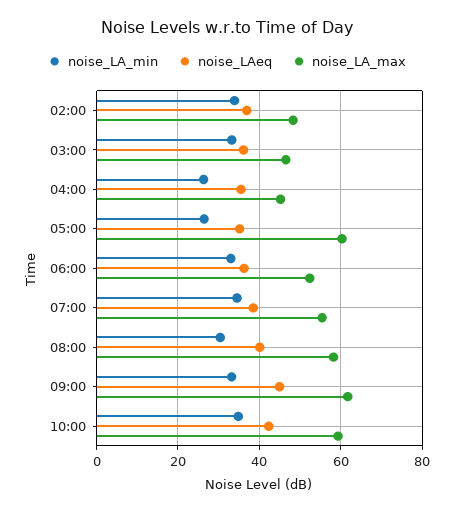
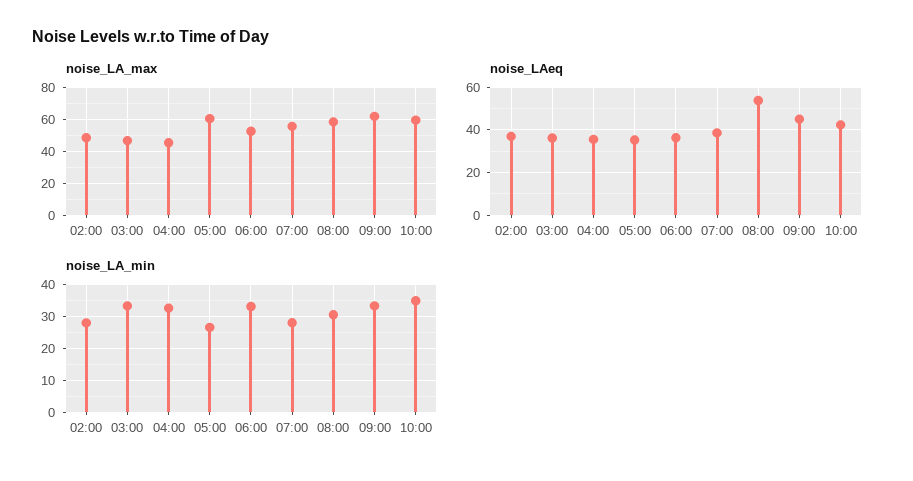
noise_LA_min, 02:00: 34 -> 28
noise_LA_min, 04:00: 26 -> 32
noise_LA_min, 07:00: 34 -> 28
noise_LAeq, 08:00: 40 -> 55

